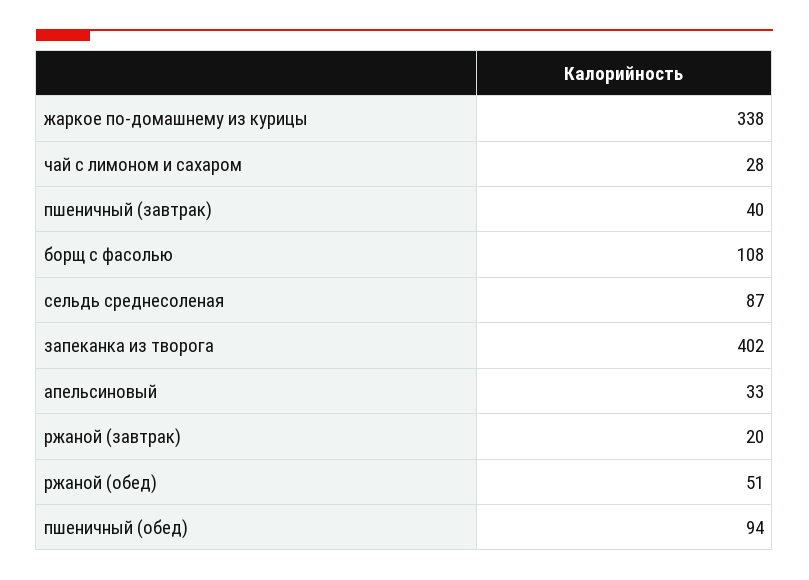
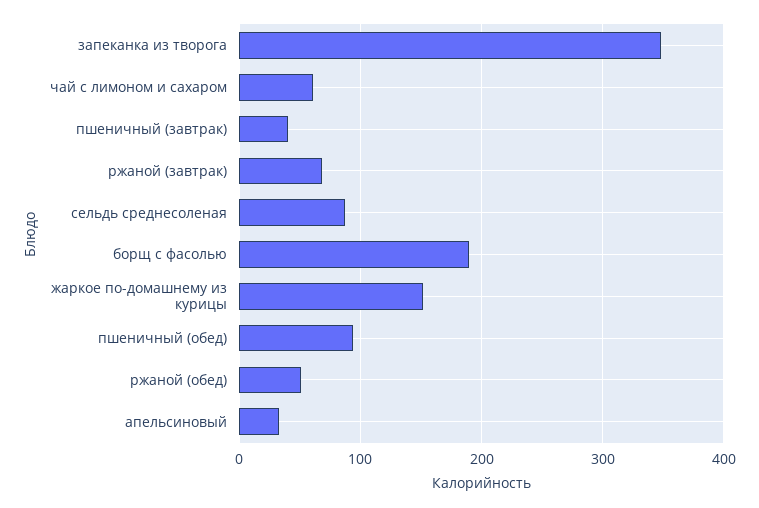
жаркое по-домашнему из курицы: 338 -> 150
чай с лимоном и сахаром: 28 -> 60
борщ с фасолью: 108 -> 190
запеканка из творога: 402 -> 350
ржаной (завтрак): 20 -> 70

